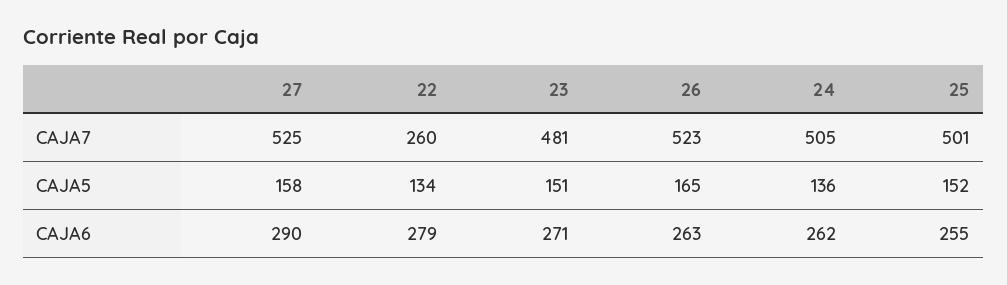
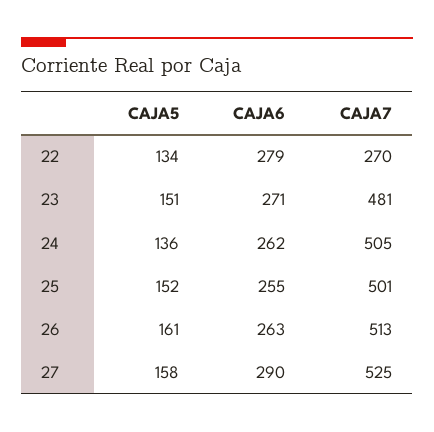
22, CAJA7: 260 -> 270
26, CAJA7: 523 -> 513
26, CAJA5: 165 -> 161

